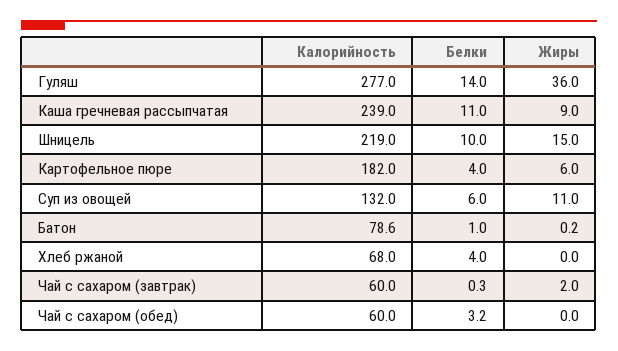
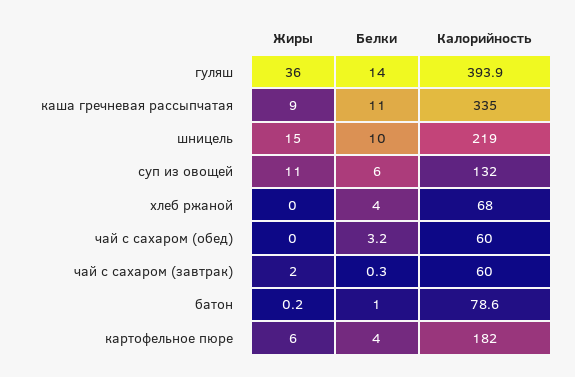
Калорийность, Гуляш: 277 -> 393.9
Калорийность, Каша гречневая рассыпчатая: 239 -> 335

